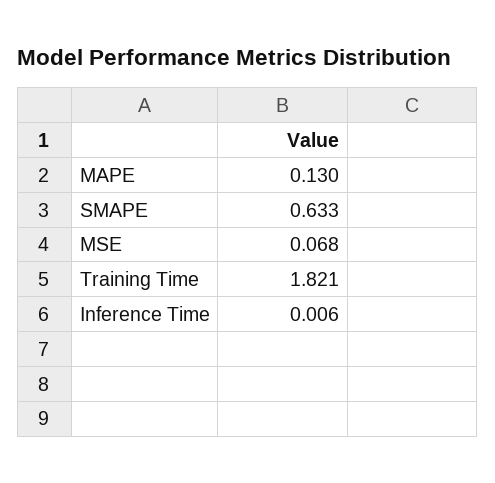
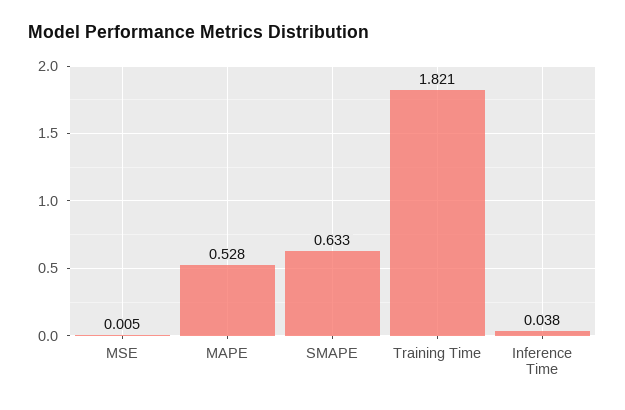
MAPE: 0.13 -> 0.528
MSE: 0.068 -> 0.005
Inference Time: 0.006 -> 0.038

